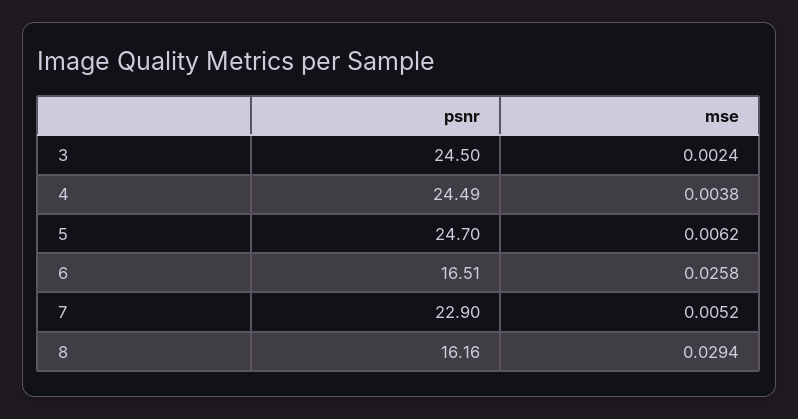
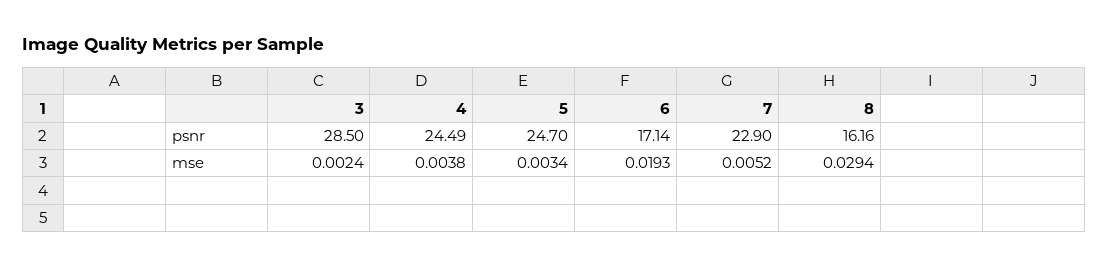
psnr, 3: 24.5 -> 28.5
mse, 5: 0.0062 -> 0.0034
psnr, 6: 16.51 -> 17.14
mse, 6: 0.0258 -> 0.0193

